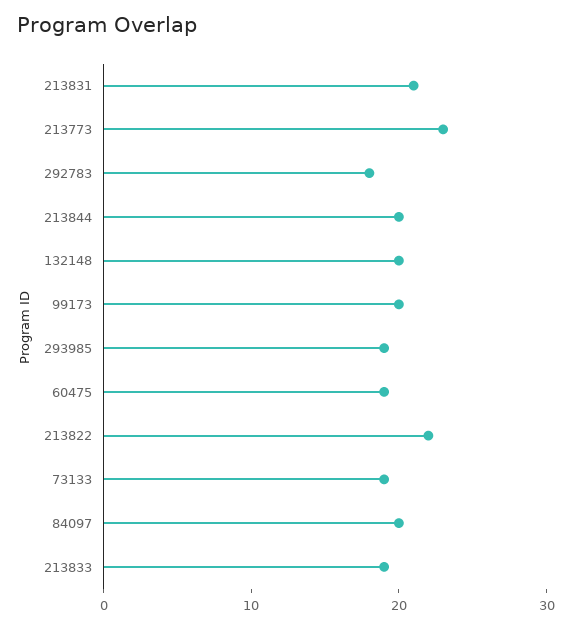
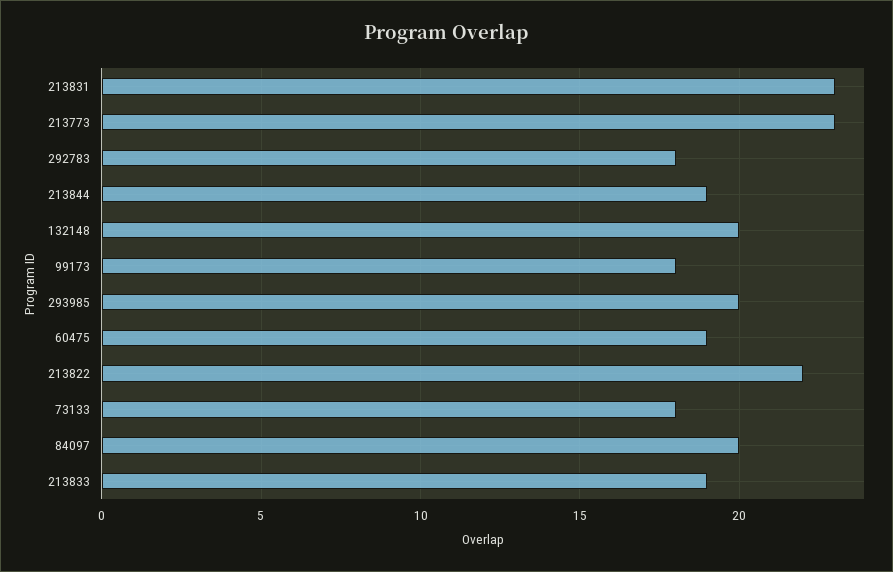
213831: 21 -> 23
213844: 20 -> 19
99173: 20 -> 18
293985: 19 -> 20
73133: 19 -> 18

